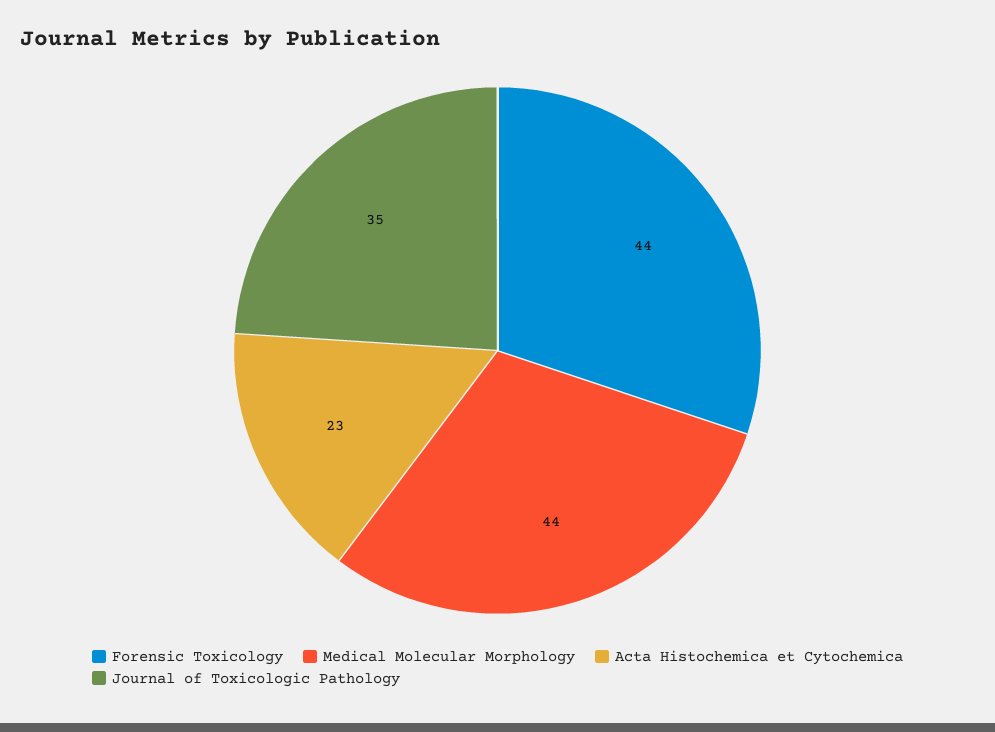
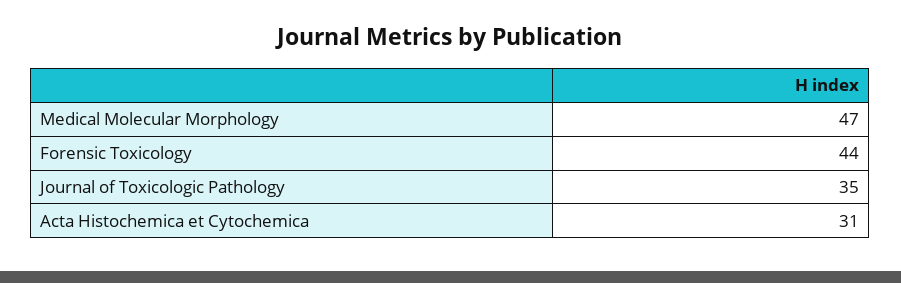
Medical Molecular Morphology: 44 -> 47
Acta Histochemica et Cytochemica: 23 -> 31

